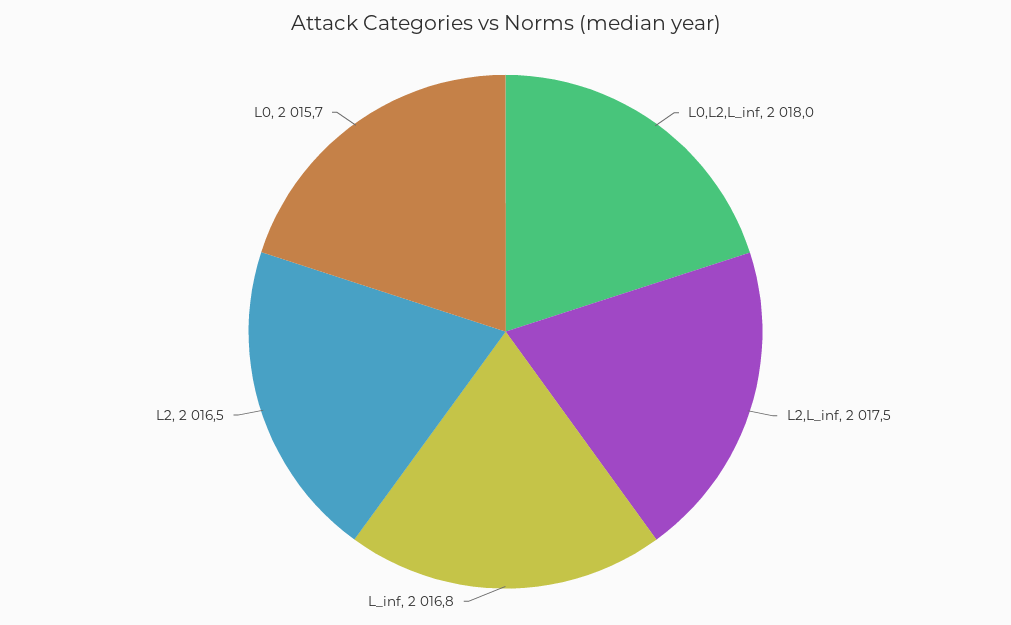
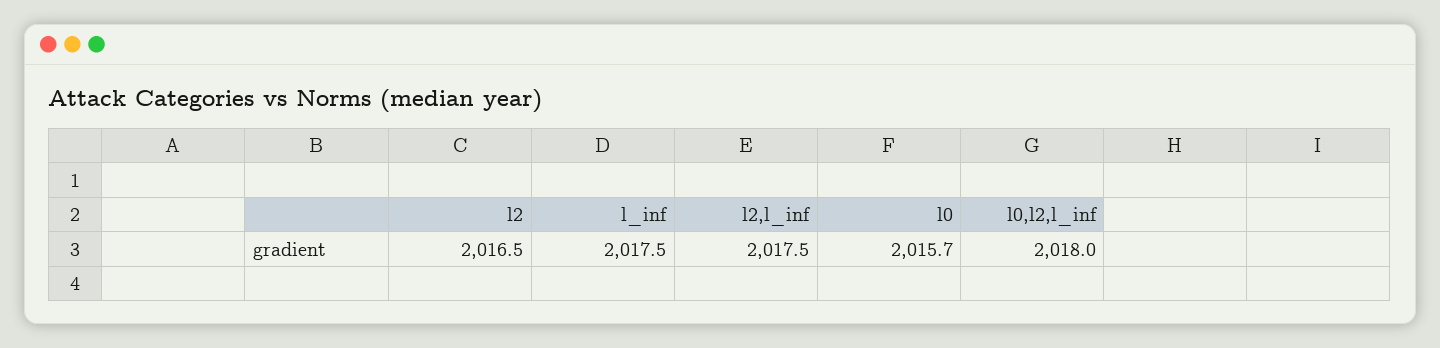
L_inf: 2016.8 -> 2017.5

